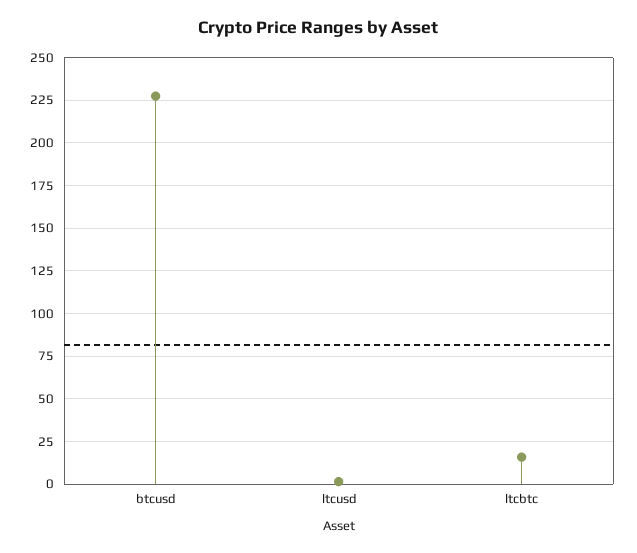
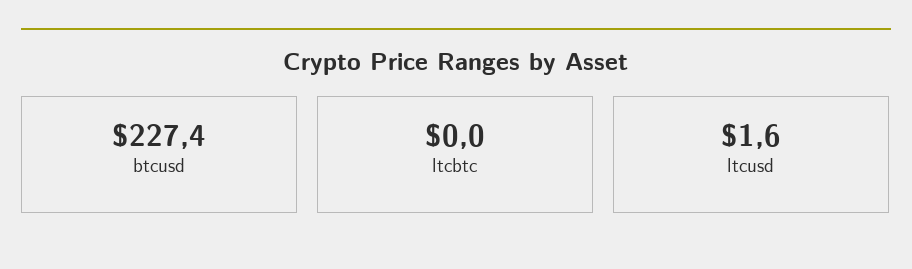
ltcbtc: 15 -> 0

